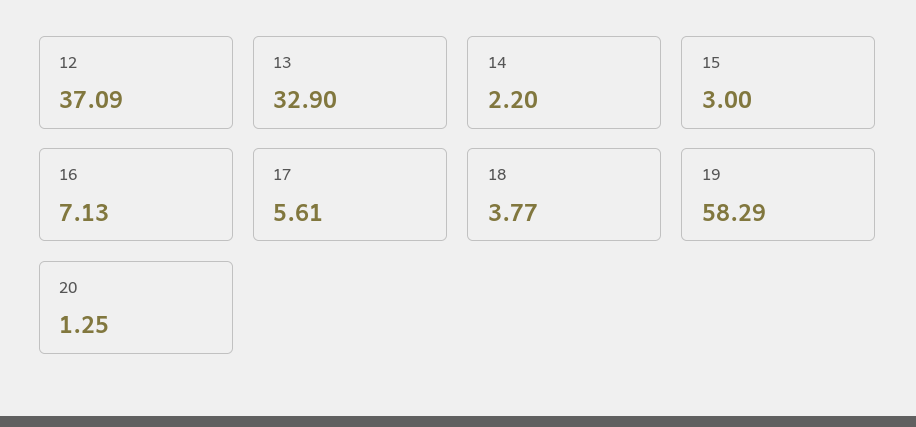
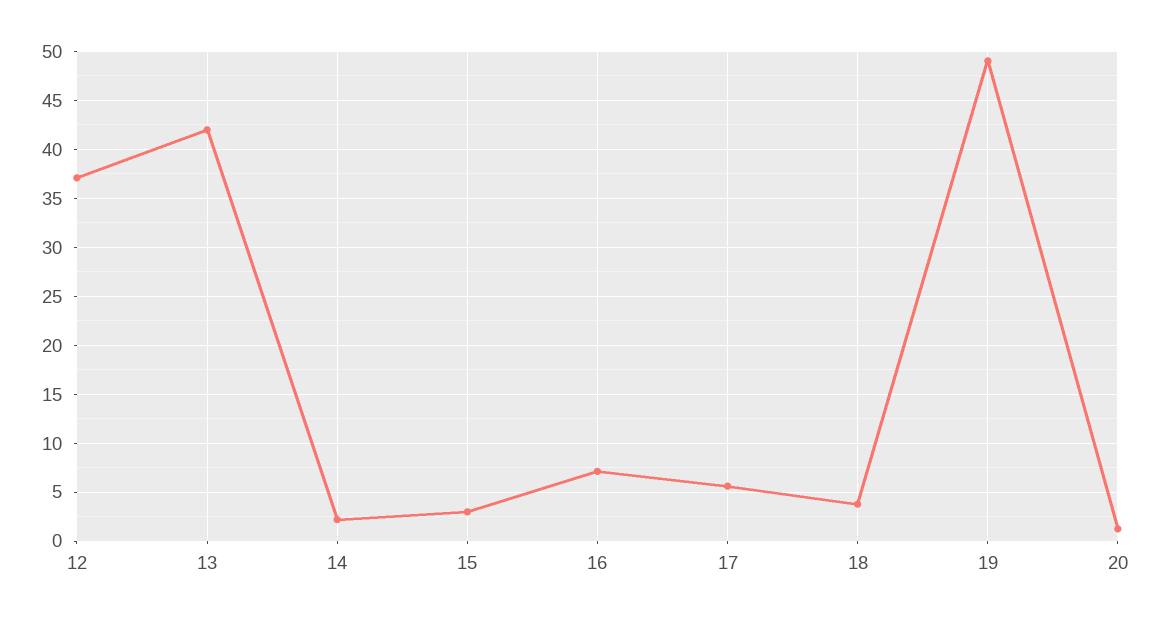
13: 32.9 -> 42
19: 58.29 -> 49

